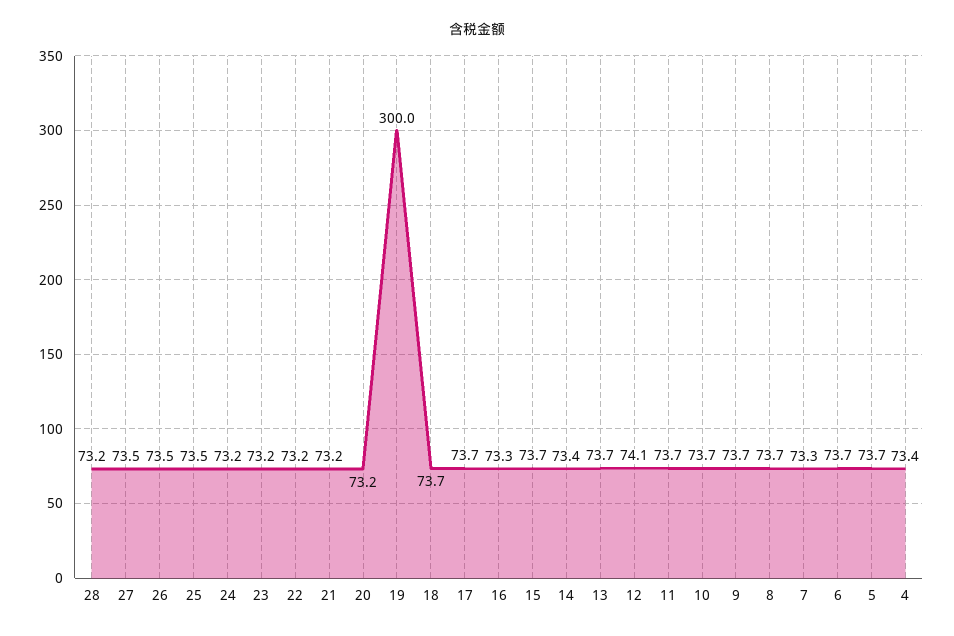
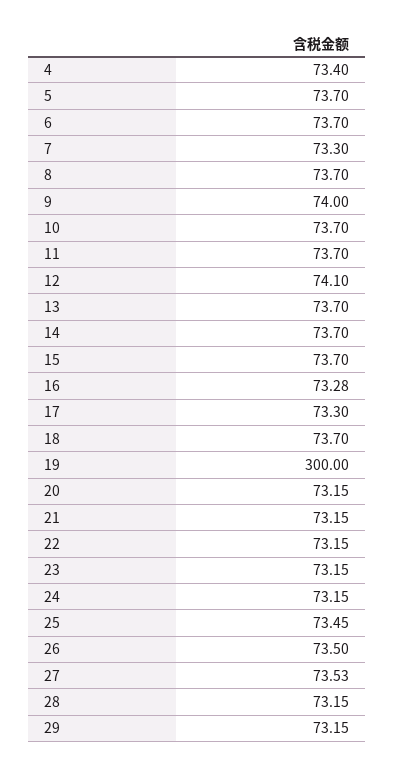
17: 73.7 -> 73.3
14: 73.4 -> 73.7
9: 73.7 -> 74
29: none -> 73.15

